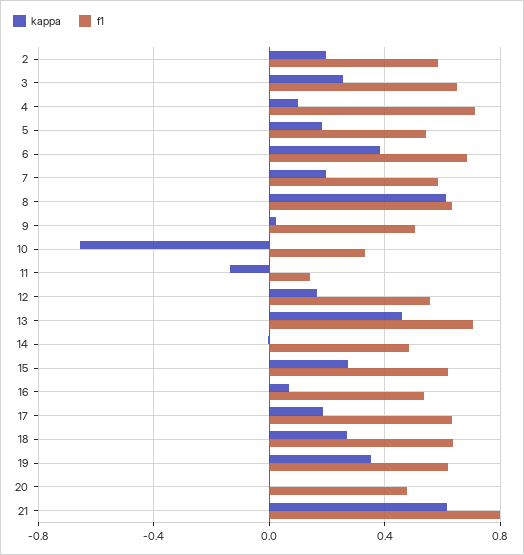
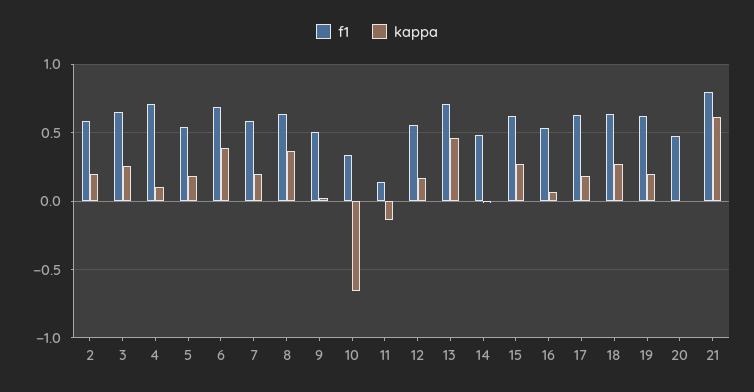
kappa, 8: 0.6 -> 0.35
kappa, 19: 0.35 -> 0.2

